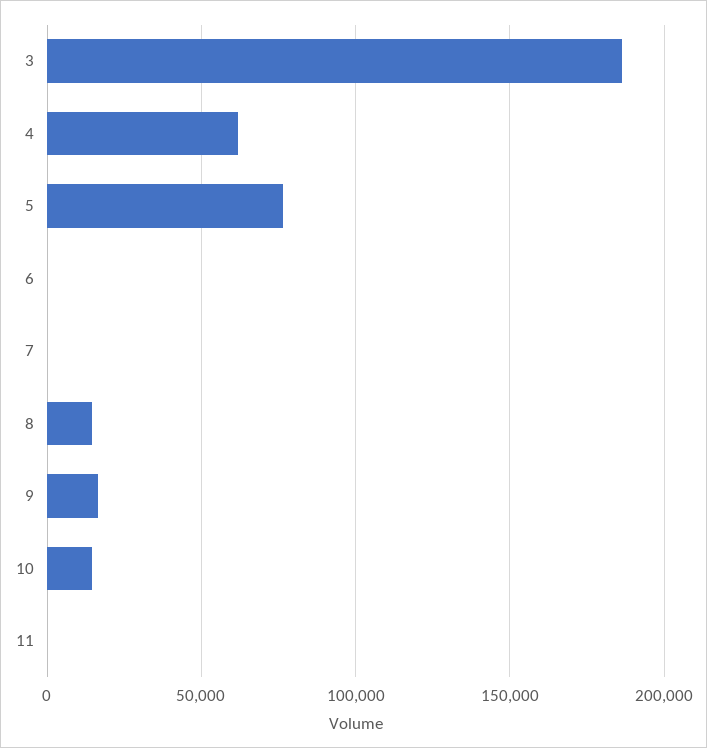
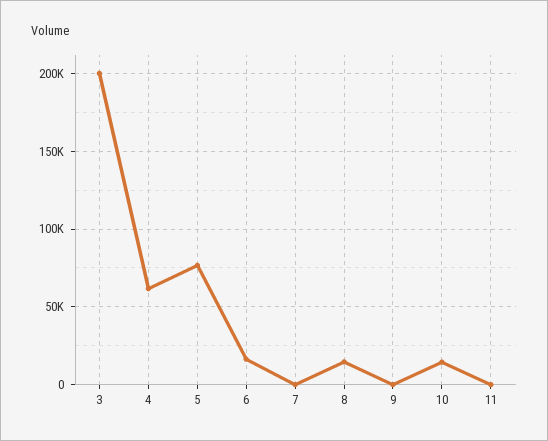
3: 185000 -> 200000
6: 0 -> 15000
9: 15000 -> 0

